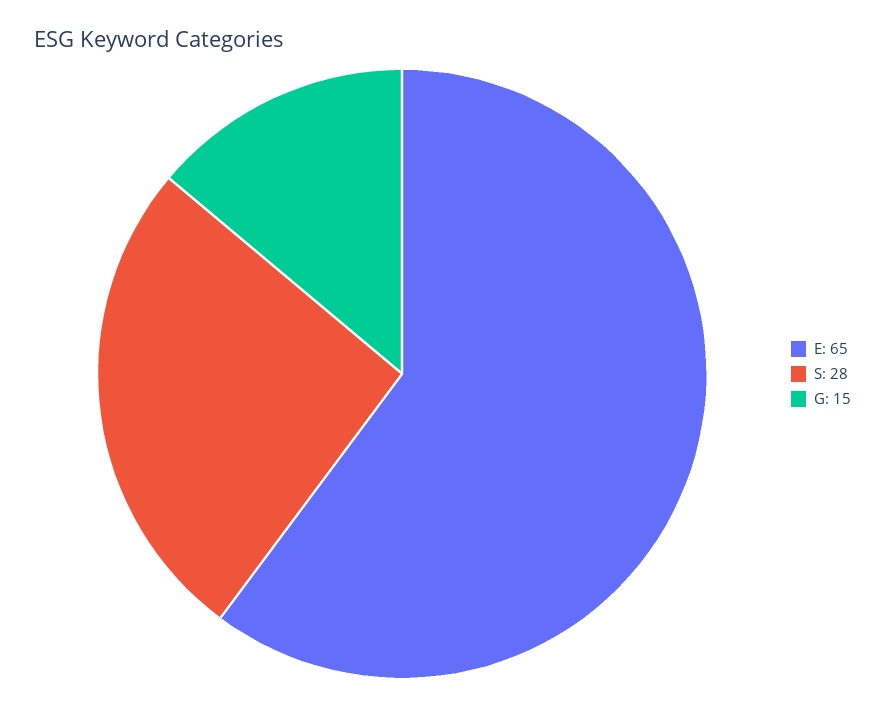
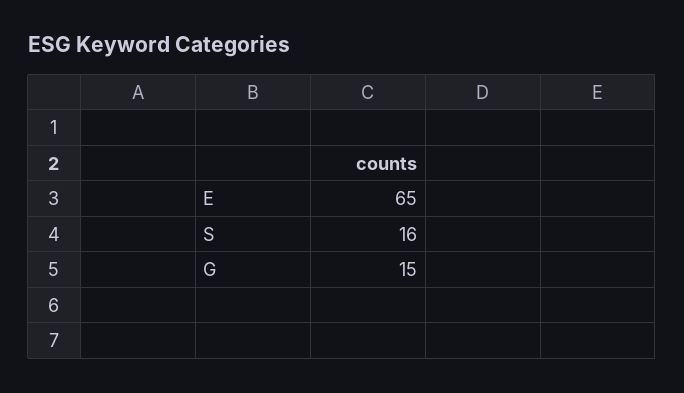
S: 28 -> 16

